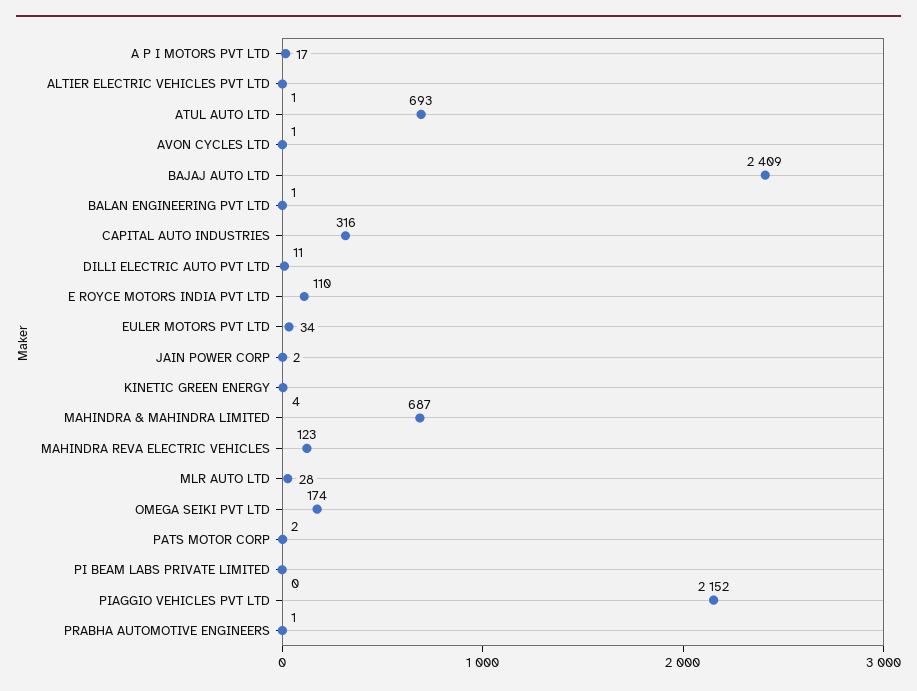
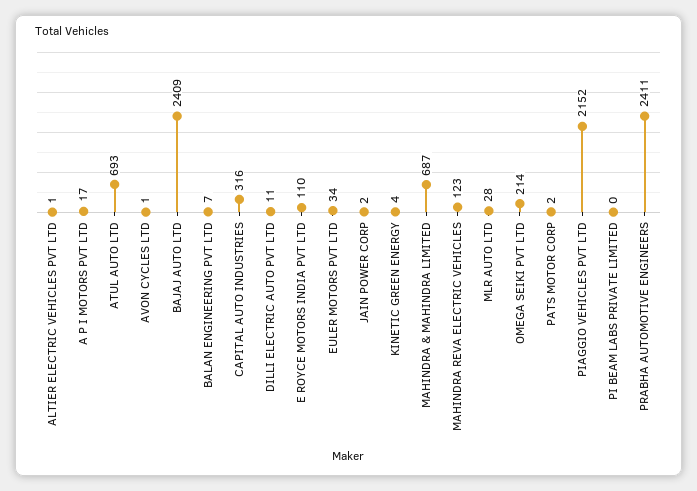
BALAN ENGINEERING PVT LTD: 1 -> 7
OMEGA SEIKI PVT LTD: 174 -> 214
PRABHA AUTOMOTIVE ENGINEERS: 1 -> 2411

